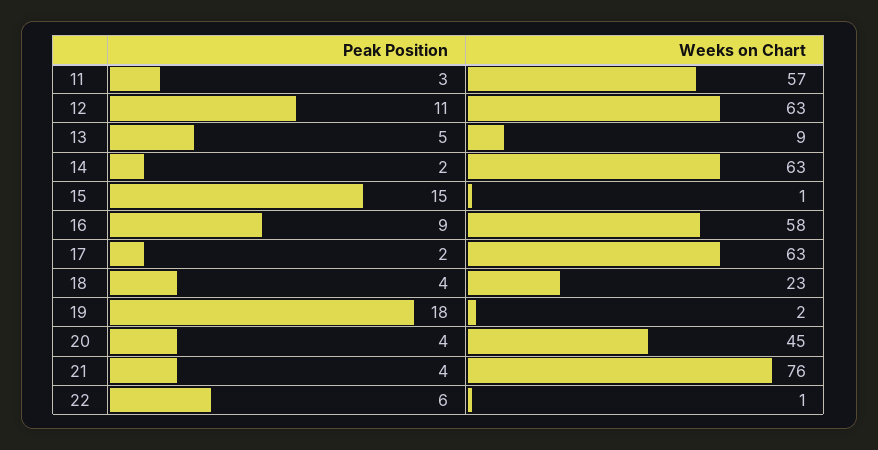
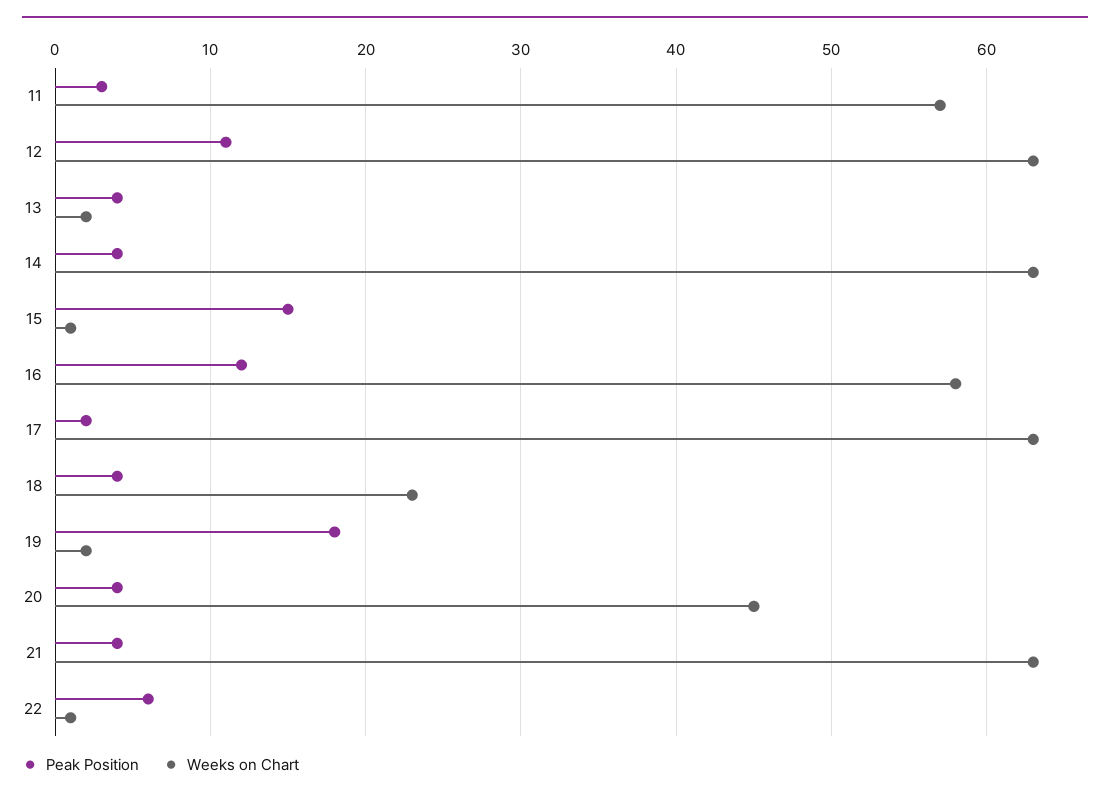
Peak Position, 13: 5 -> 4
Weeks on Chart, 13: 9 -> 2
Peak Position, 14: 2 -> 4
Peak Position, 16: 9 -> 12
Weeks on Chart, 21: 76 -> 63

